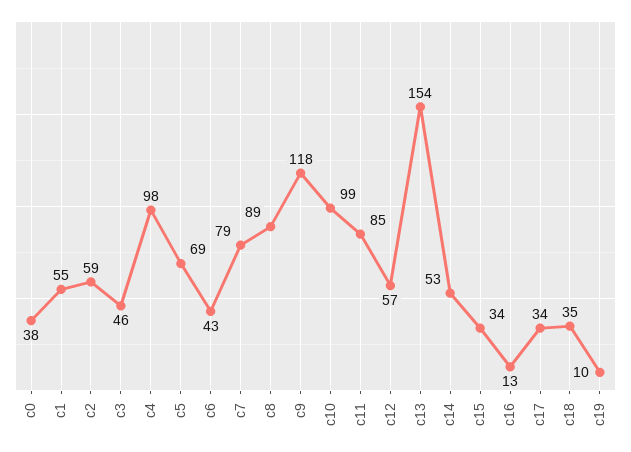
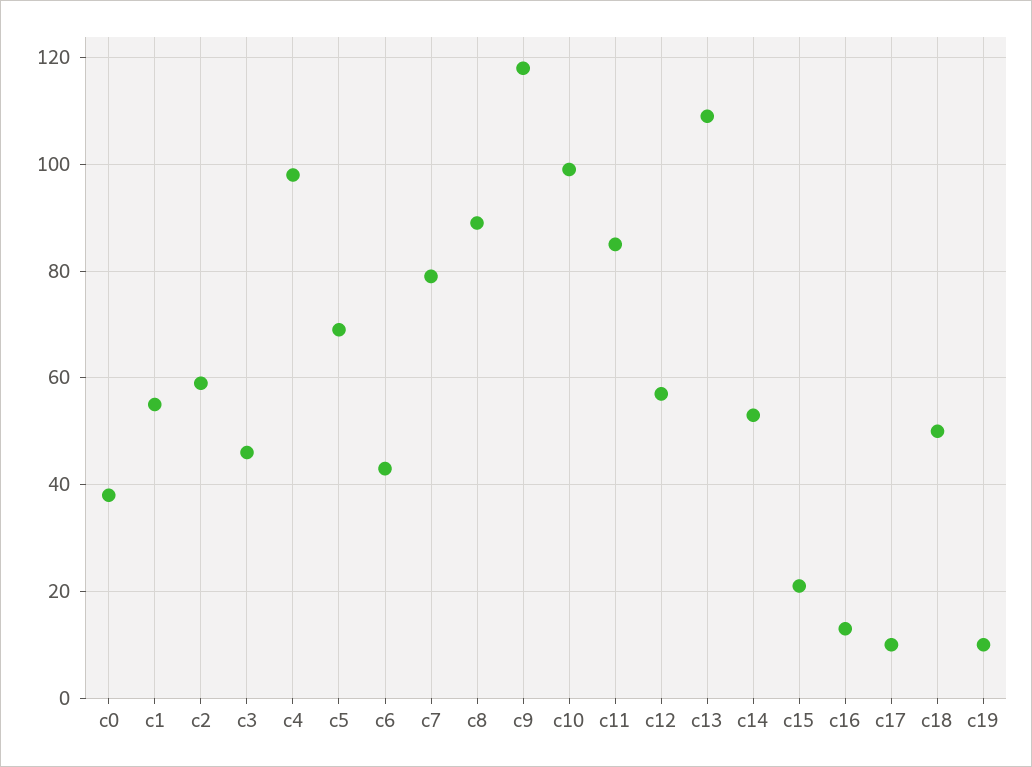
c13: 154 -> 110
c15: 34 -> 20
c17: 34 -> 10
c18: 35 -> 50

